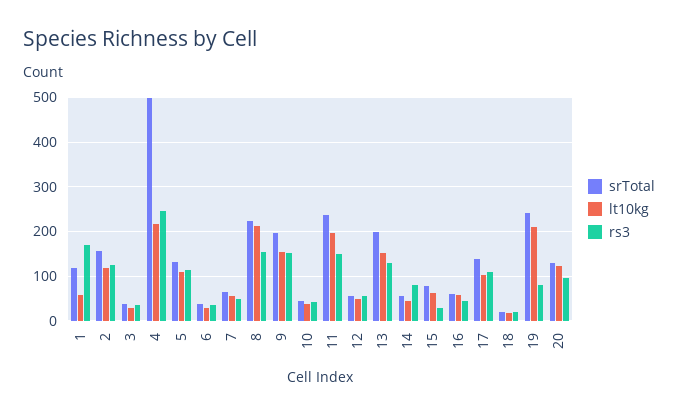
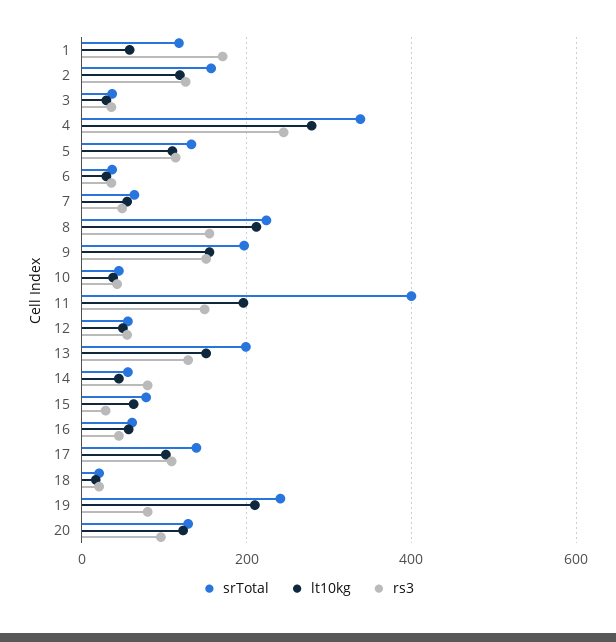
srTotal, 4: 500 -> 340
lt10kg, 4: 220 -> 280
srTotal, 11: 240 -> 400

